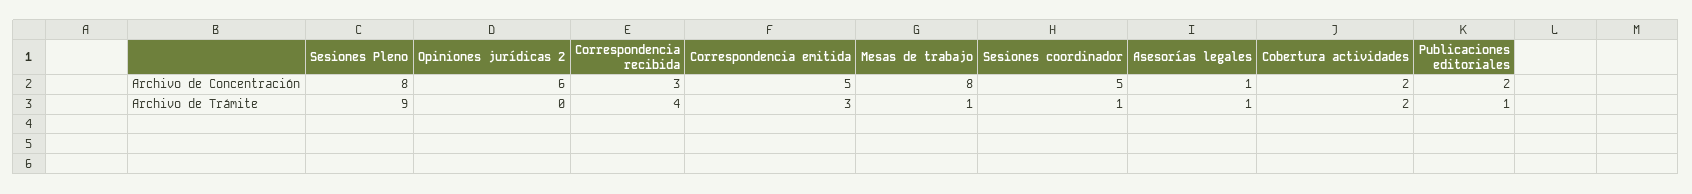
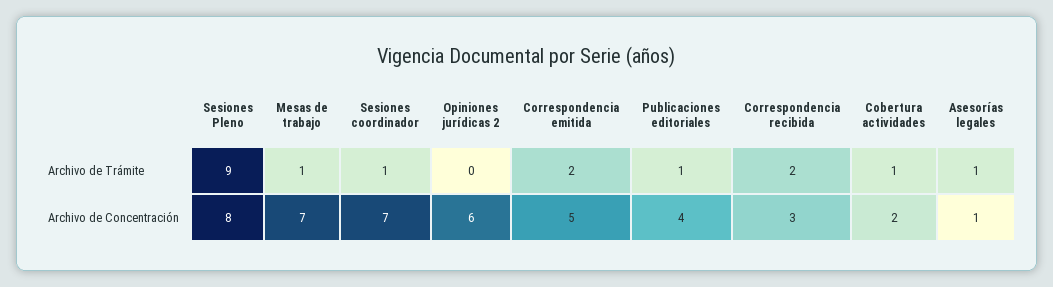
Mesas de trabajo, Archivo de Concentración: 8 -> 7
Sesiones coordinador, Archivo de Concentración: 5 -> 7
Publicaciones editoriales, Archivo de Concentración: 2 -> 4
Correspondencia recibida, Archivo de Trámite: 4 -> 2
Correspondencia emitida, Archivo de Trámite: 3 -> 2
Cobertura actividades, Archivo de Trámite: 2 -> 1

